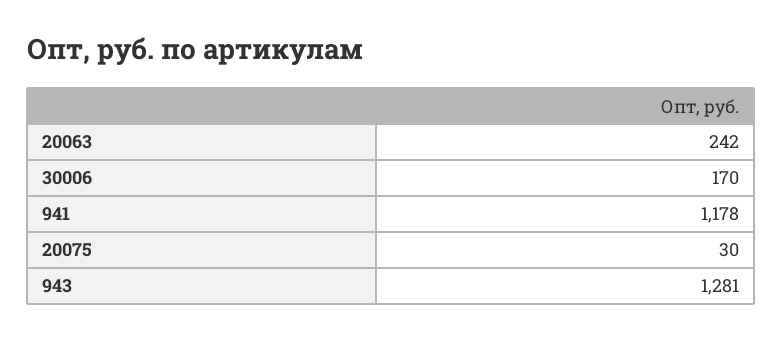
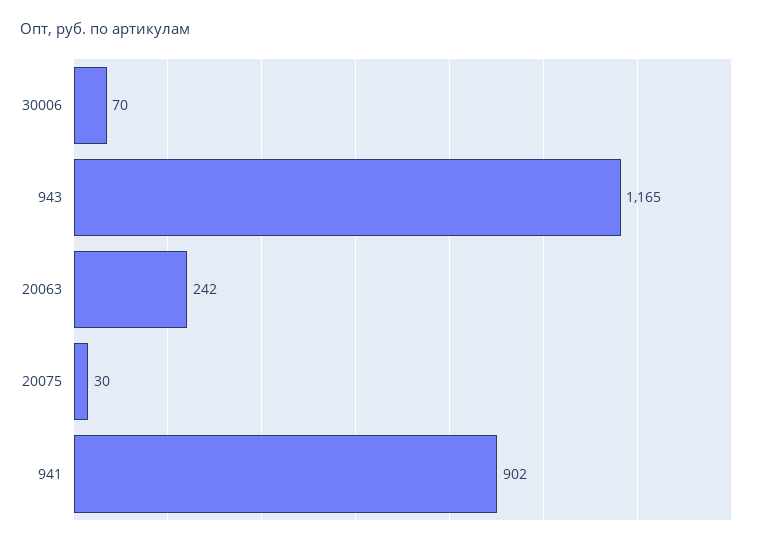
30006: 170 -> 70
941: 1178 -> 902
943: 1281 -> 1165

